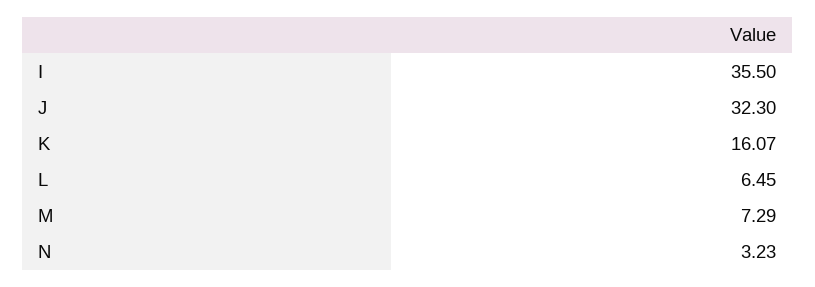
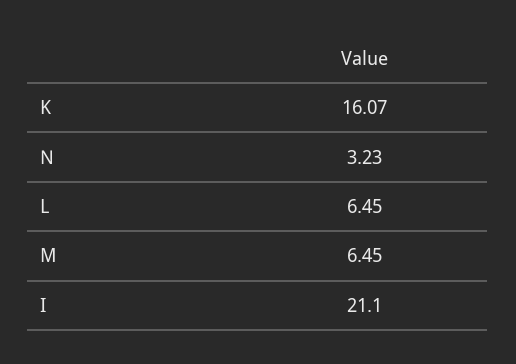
I: 35.5 -> 21.1
J: 32.3 -> none
M: 7.29 -> 6.45

